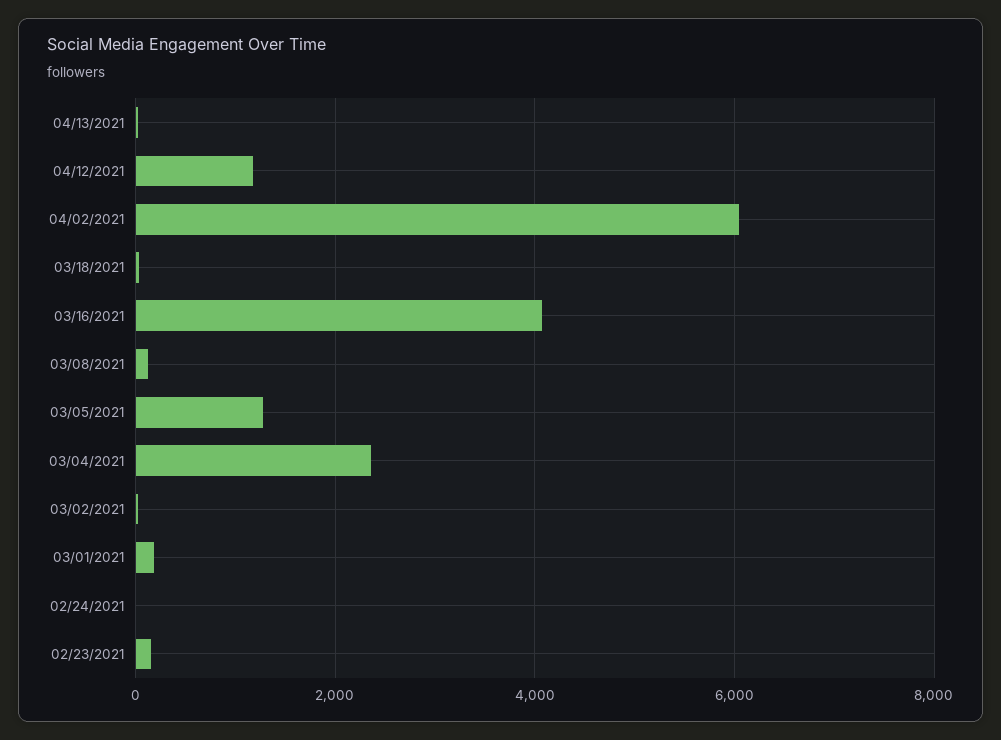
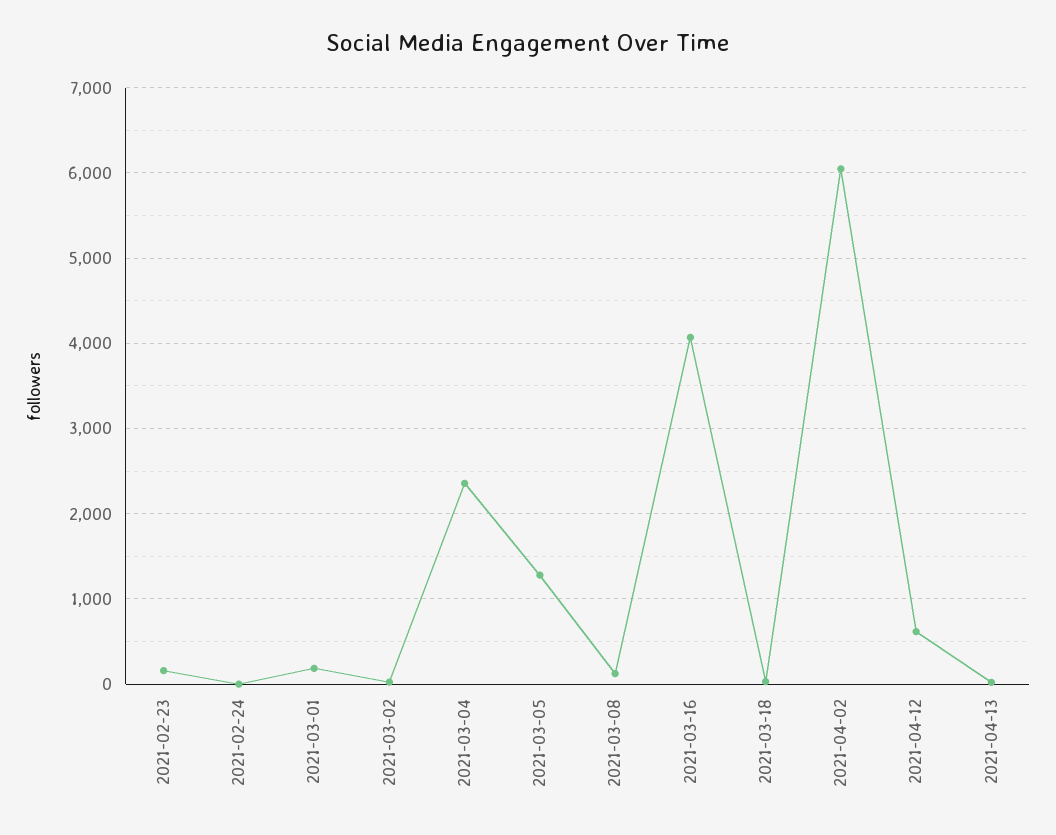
04/12/2021: 1200 -> 600

